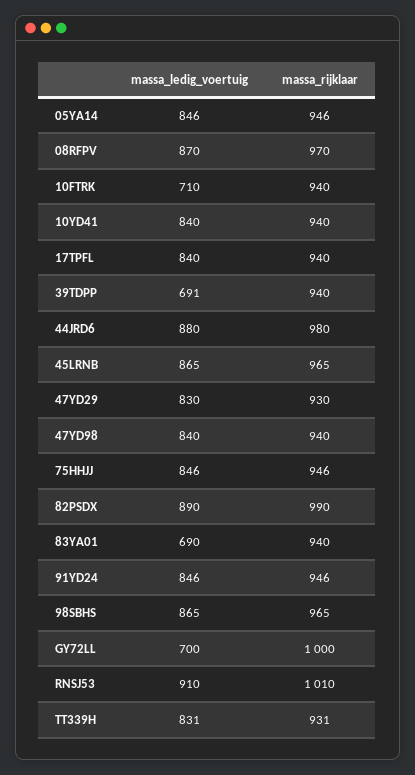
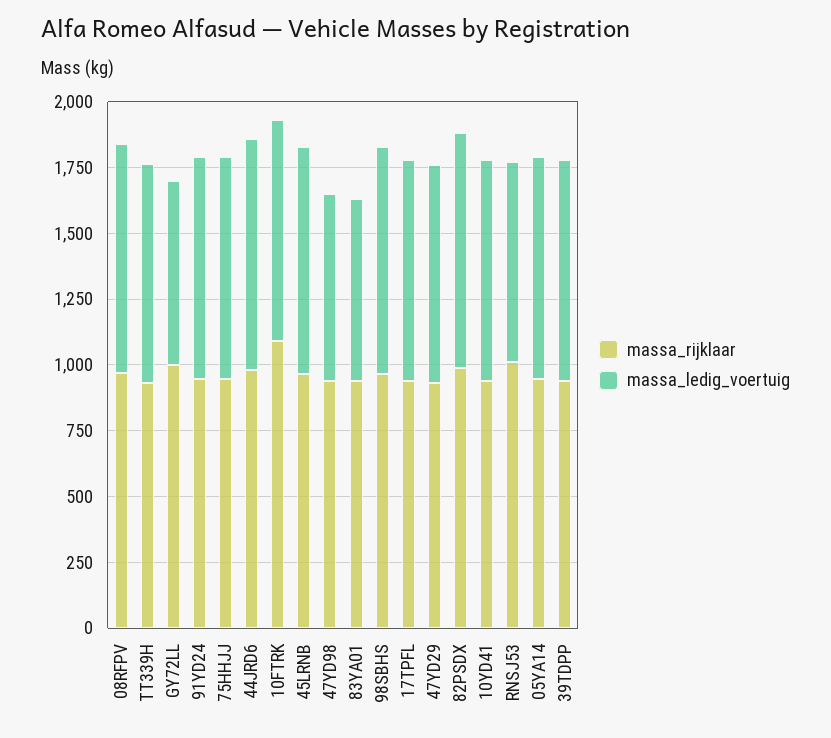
massa_ledig_voertuig, 10FTRK: 710 -> 850
massa_rijklaar, 10FTRK: 940 -> 1100
massa_ledig_voertuig, 39TDPP: 691 -> 850
massa_ledig_voertuig, 47YD98: 840 -> 700
massa_ledig_voertuig, RNSJ53: 910 -> 750

